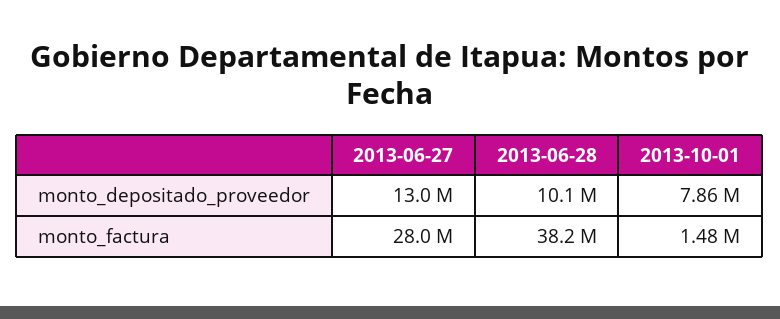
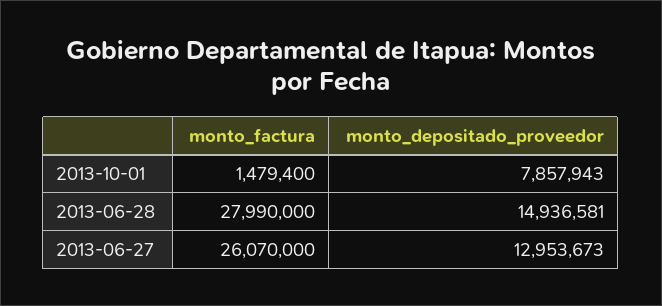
2013-06-28, monto_depositado_proveedor: 10100000 -> 14936581
2013-06-27, monto_factura: 28000000 -> 26070000
2013-06-28, monto_factura: 38200000 -> 27990000

